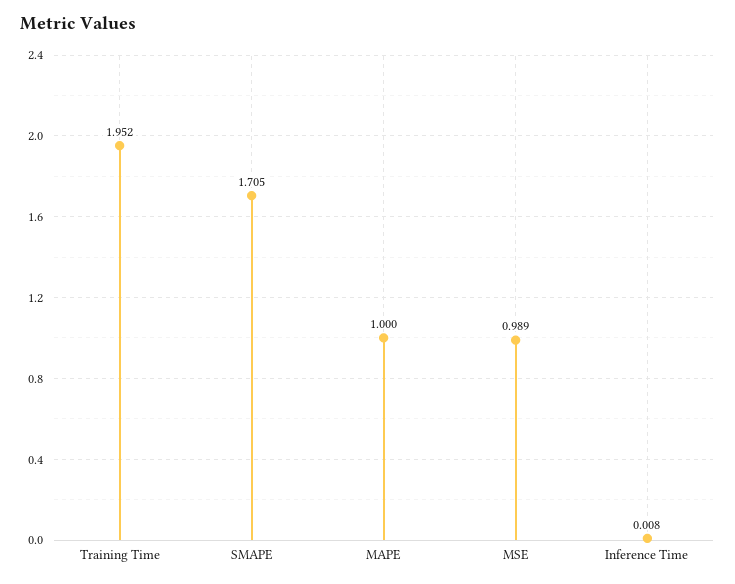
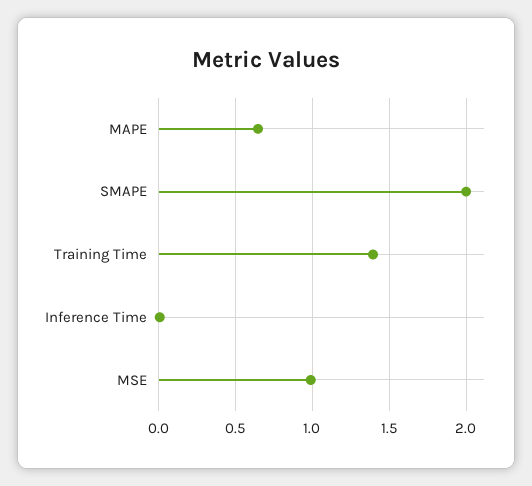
Training Time: 1.952 -> 1.4
SMAPE: 1.705 -> 2
MAPE: 1 -> 0.65

